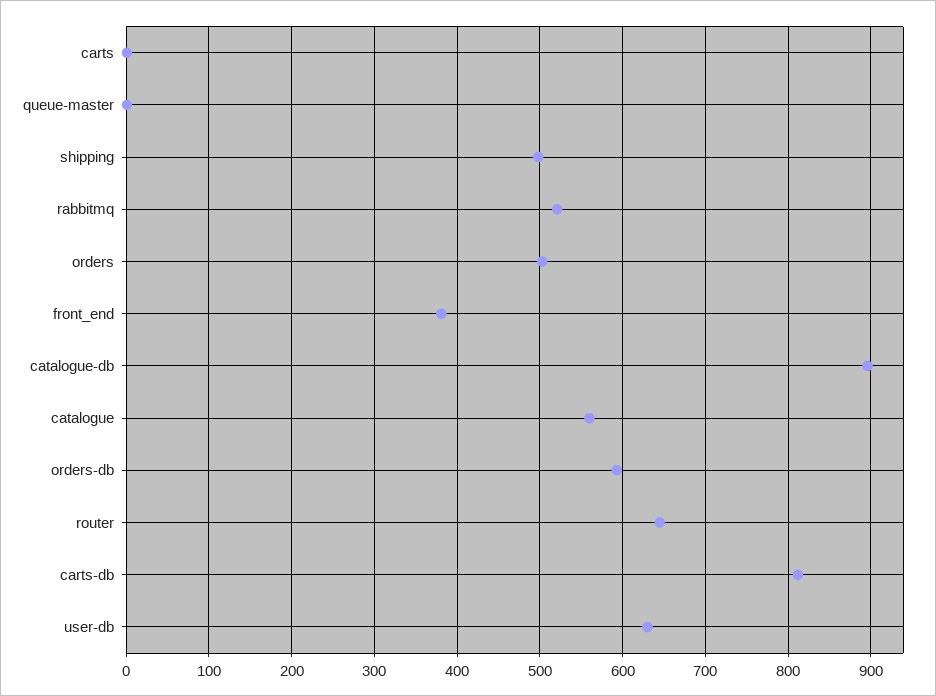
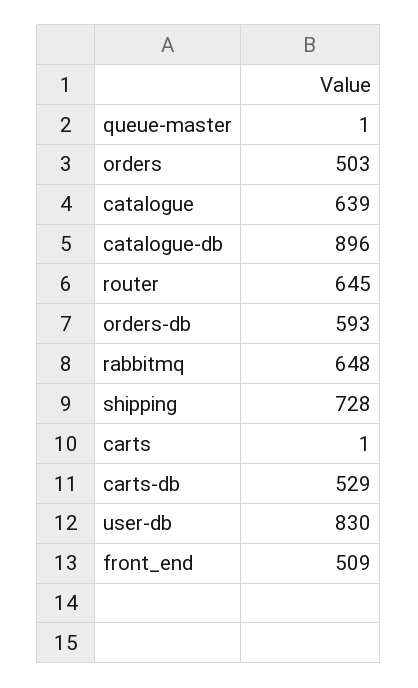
shipping: 500 -> 728
rabbitmq: 520 -> 648
front_end: 380 -> 509
catalogue: 560 -> 639
carts-db: 810 -> 529
user-db: 630 -> 830

